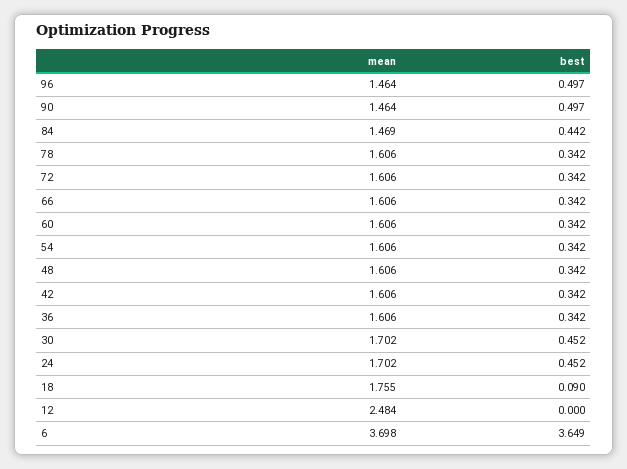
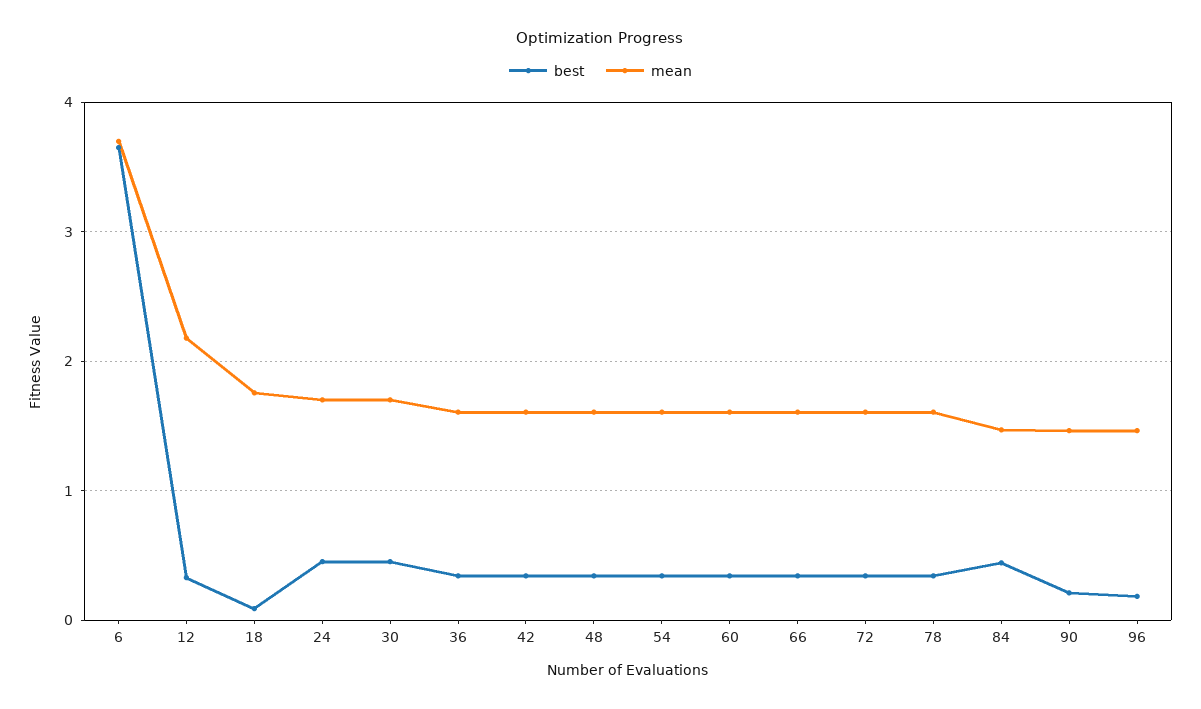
best, 96: 0.497 -> 0.2
best, 90: 0.497 -> 0.2
mean, 12: 2.484 -> 2.2
best, 12: 0 -> 0.3

